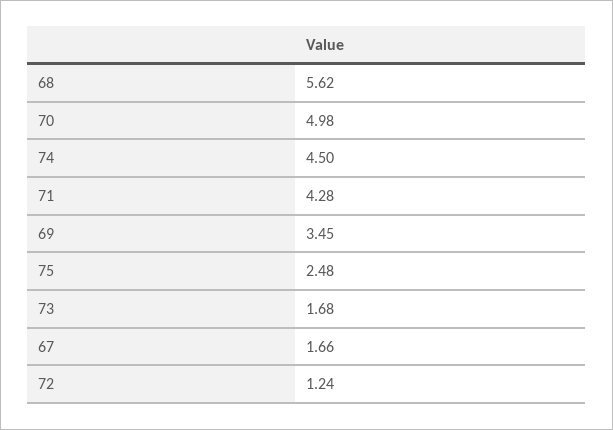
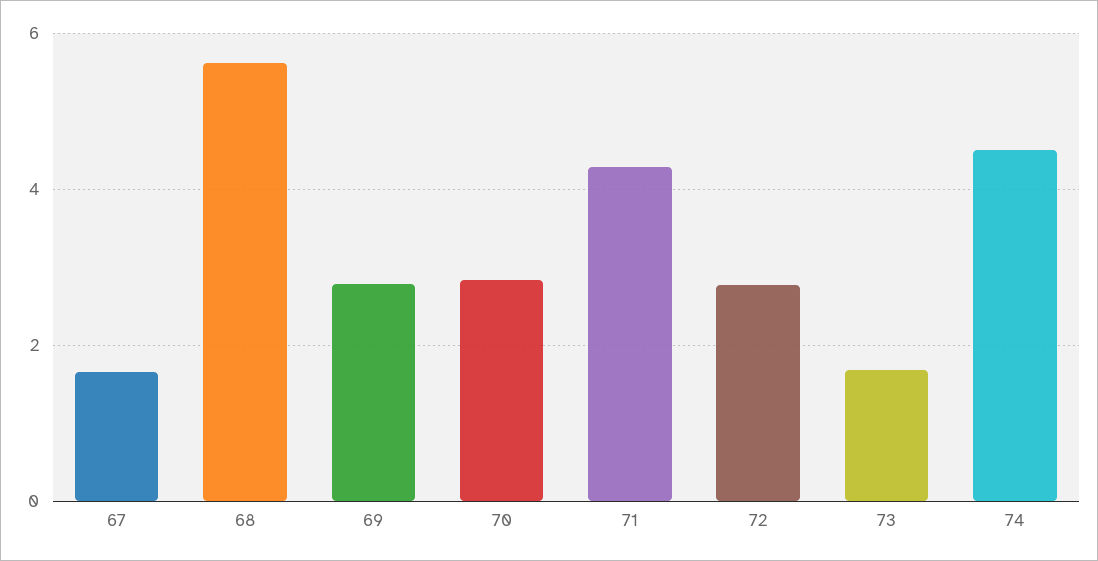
70: 4.98 -> 2.8
69: 3.45 -> 2.8
75: 2.48 -> none
72: 1.24 -> 2.8

